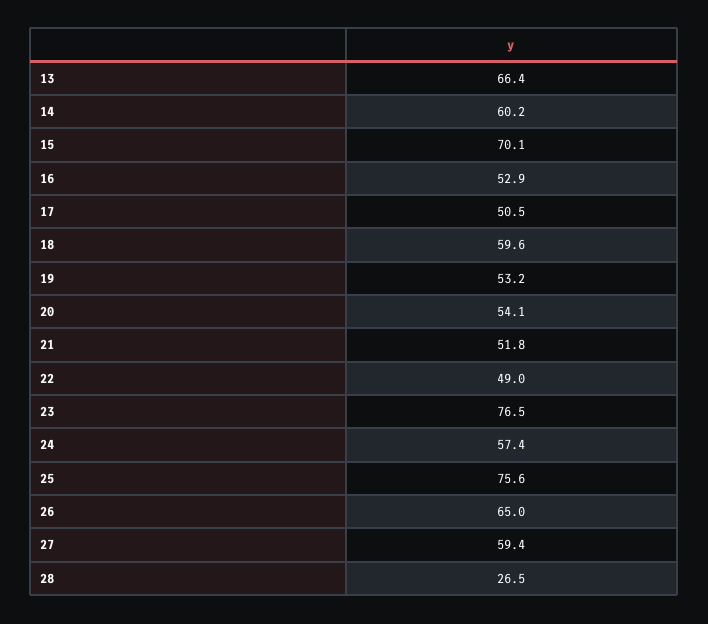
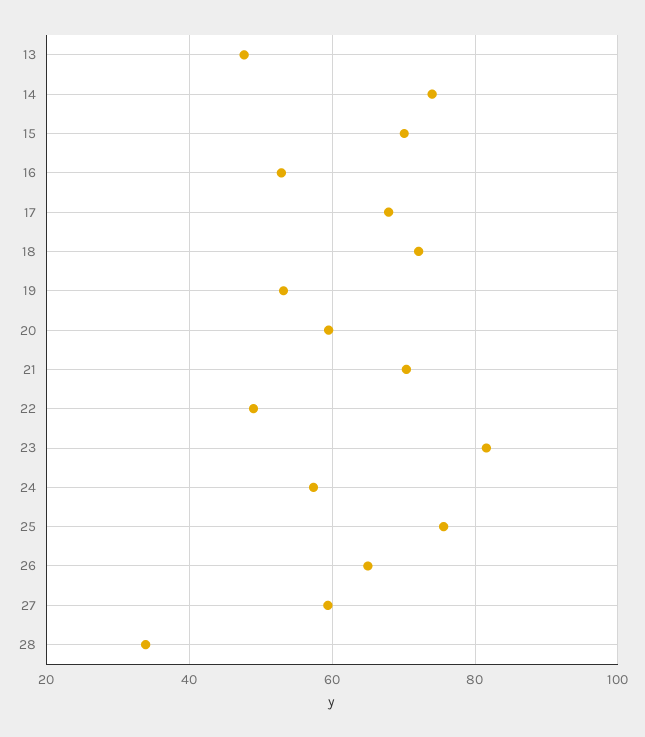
13: 66.4 -> 48
14: 60.2 -> 74
17: 50.5 -> 68
18: 59.6 -> 72
20: 54.1 -> 60
21: 51.8 -> 70
23: 76.5 -> 82
28: 26.5 -> 34

